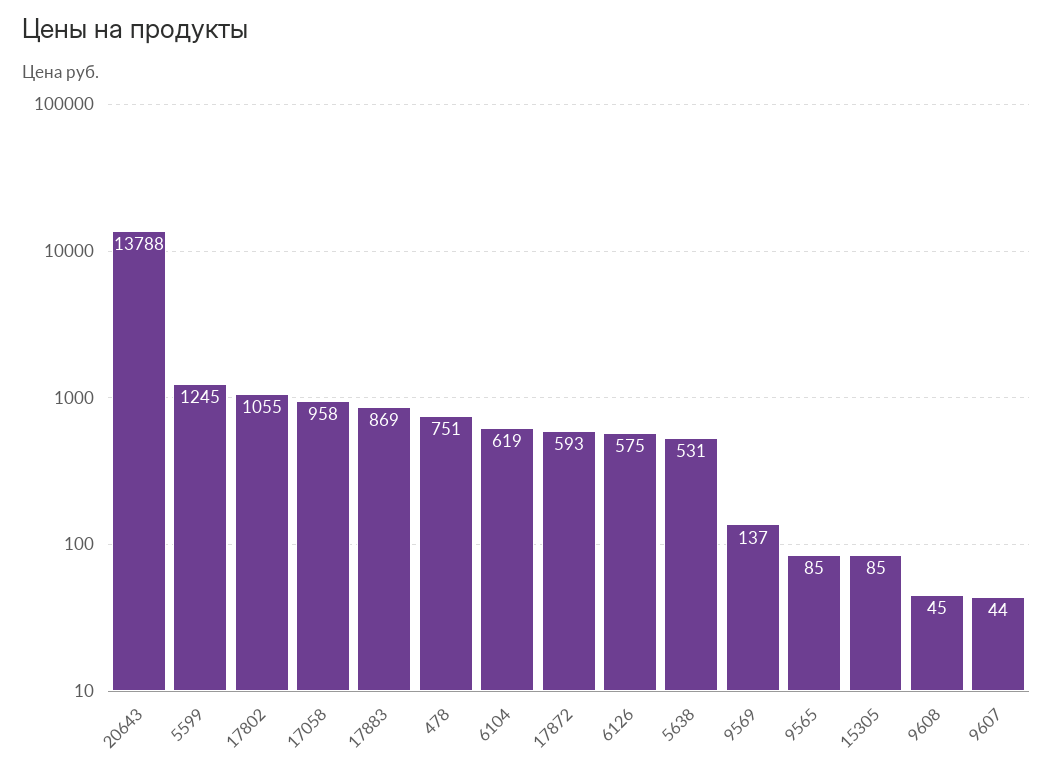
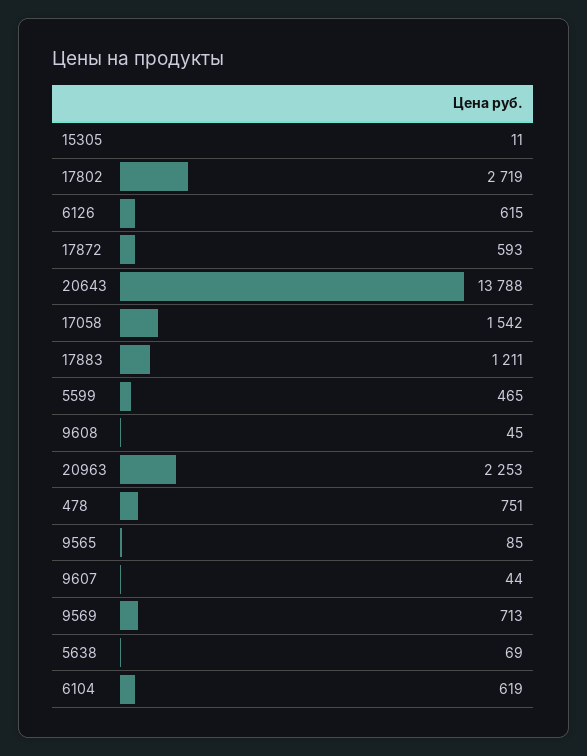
5599: 1245 -> 465
17802: 1055 -> 2719
17058: 958 -> 1542
17883: 869 -> 1211
6126: 575 -> 615
5638: 531 -> 69
9569: 137 -> 713
15305: 85 -> 11
20963: none -> 2253

